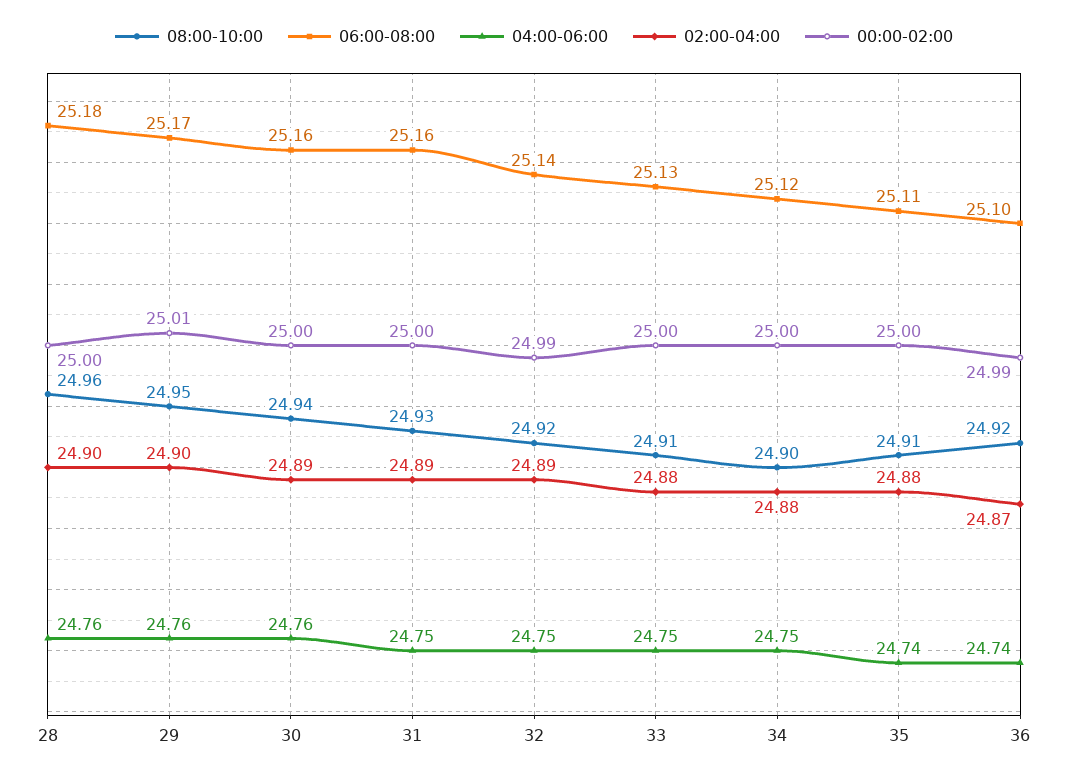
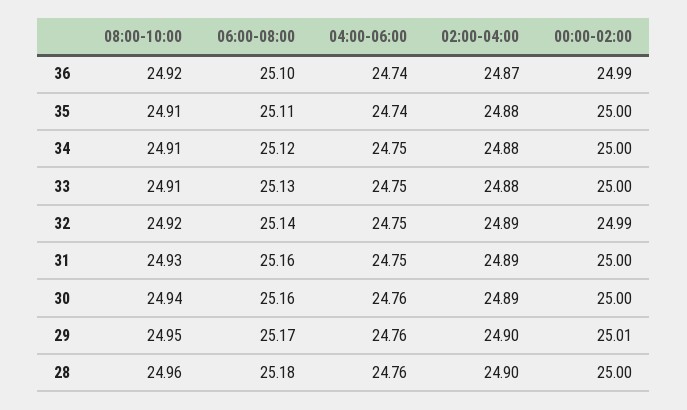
08:00-10:00, 34: 24.9 -> 24.91

